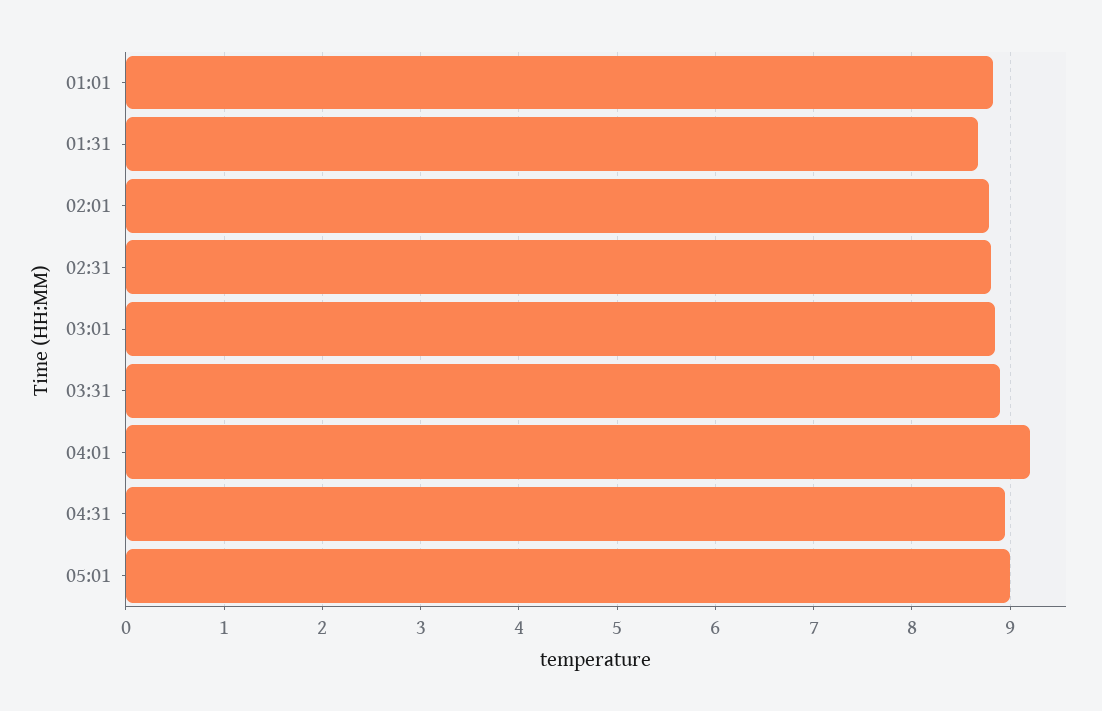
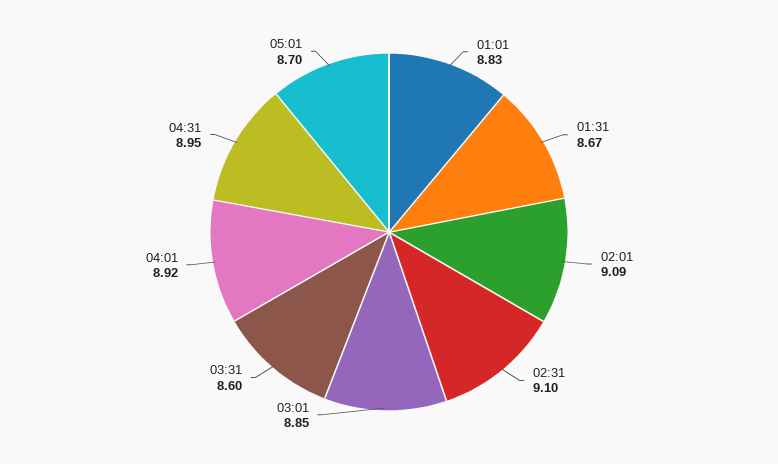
02:01: 8.8 -> 9.09
02:31: 8.8 -> 9.1
03:31: 8.9 -> 8.6
04:01: 9.2 -> 8.92
05:01: 9 -> 8.7

